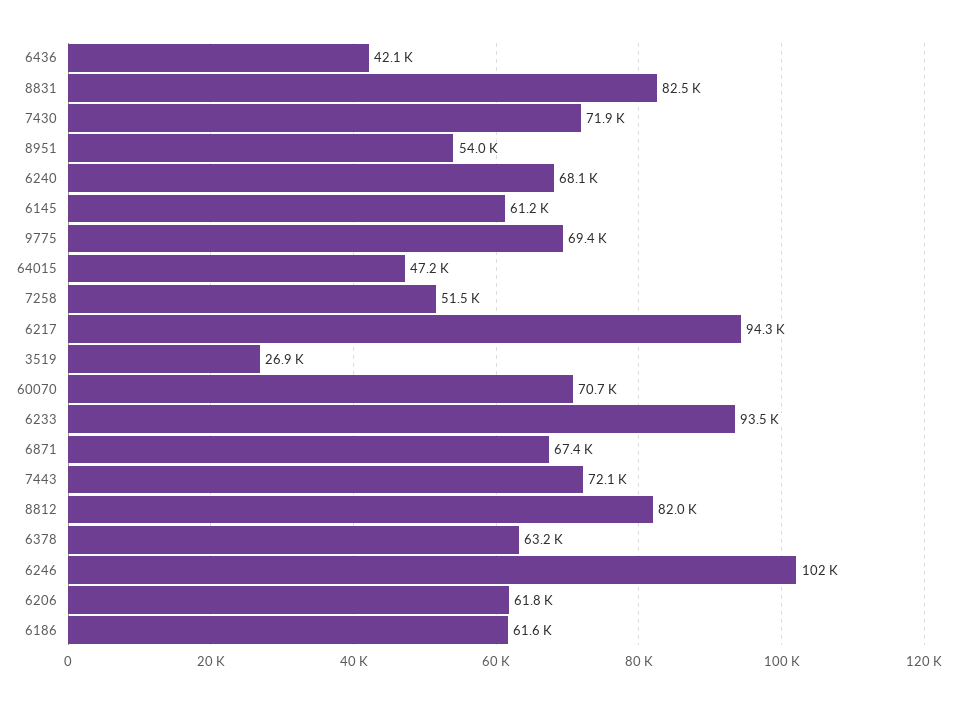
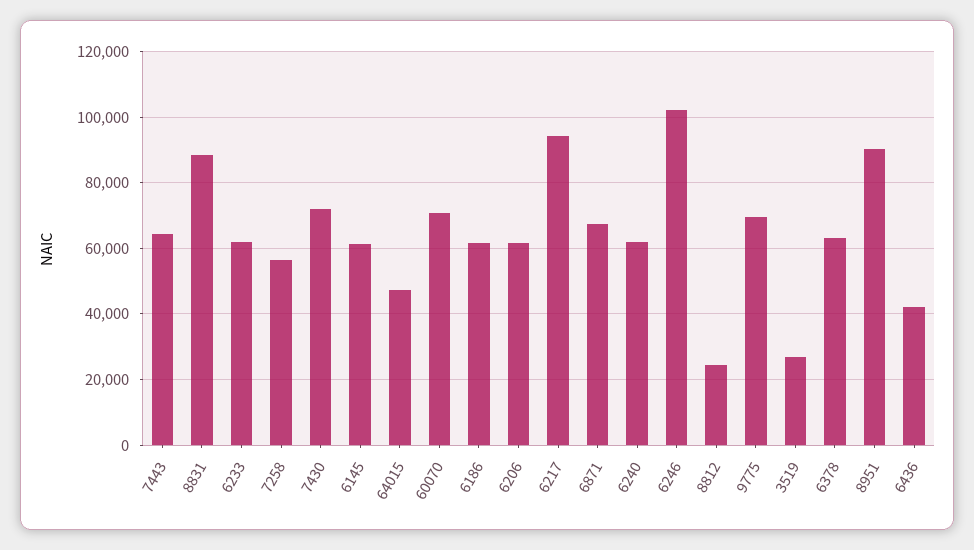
8831: 82500 -> 88000
8951: 54000 -> 90000
6240: 68100 -> 62000
7258: 51500 -> 56000
6233: 93500 -> 62000
7443: 72100 -> 64000
8812: 82000 -> 24000

